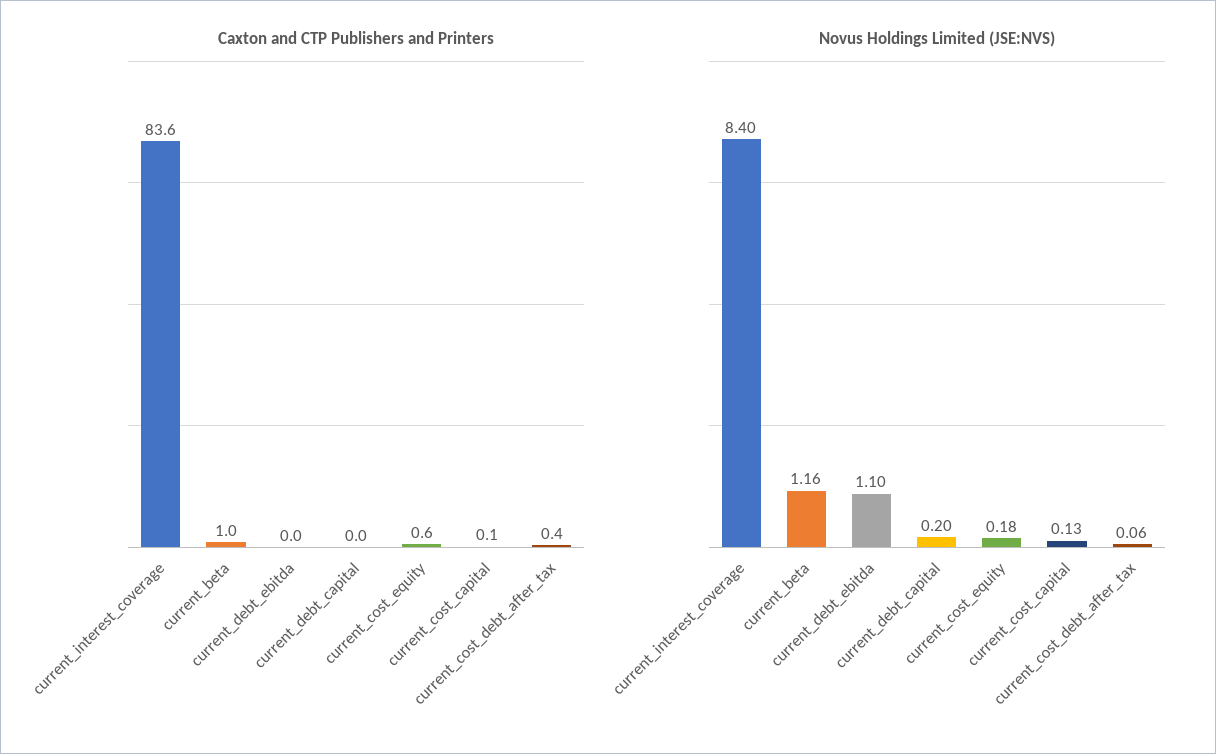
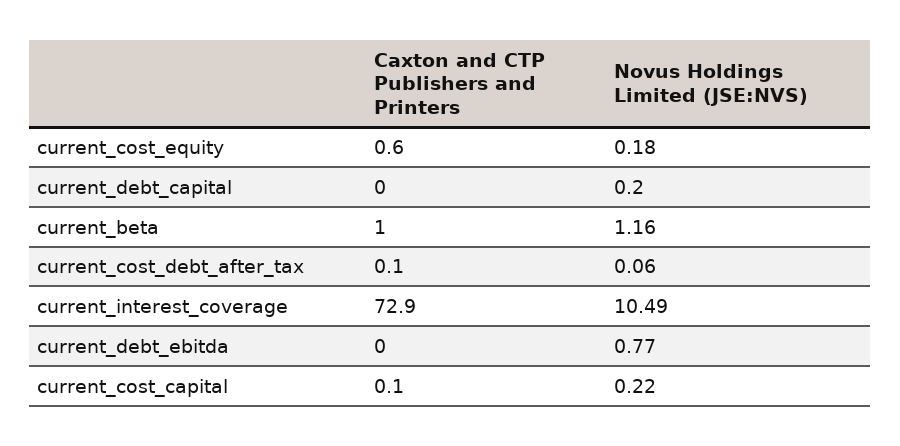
Caxton and CTP Publishers and Printers, current_interest_coverage: 83.6 -> 72.9
Caxton and CTP Publishers and Printers, current_cost_debt_after_tax: 0.4 -> 0.1
Novus Holdings Limited (JSE:NVS), current_interest_coverage: 8.4 -> 10.49
Novus Holdings Limited (JSE:NVS), current_debt_ebitda: 1.1 -> 0.77
Novus Holdings Limited (JSE:NVS), current_cost_capital: 0.13 -> 0.22

